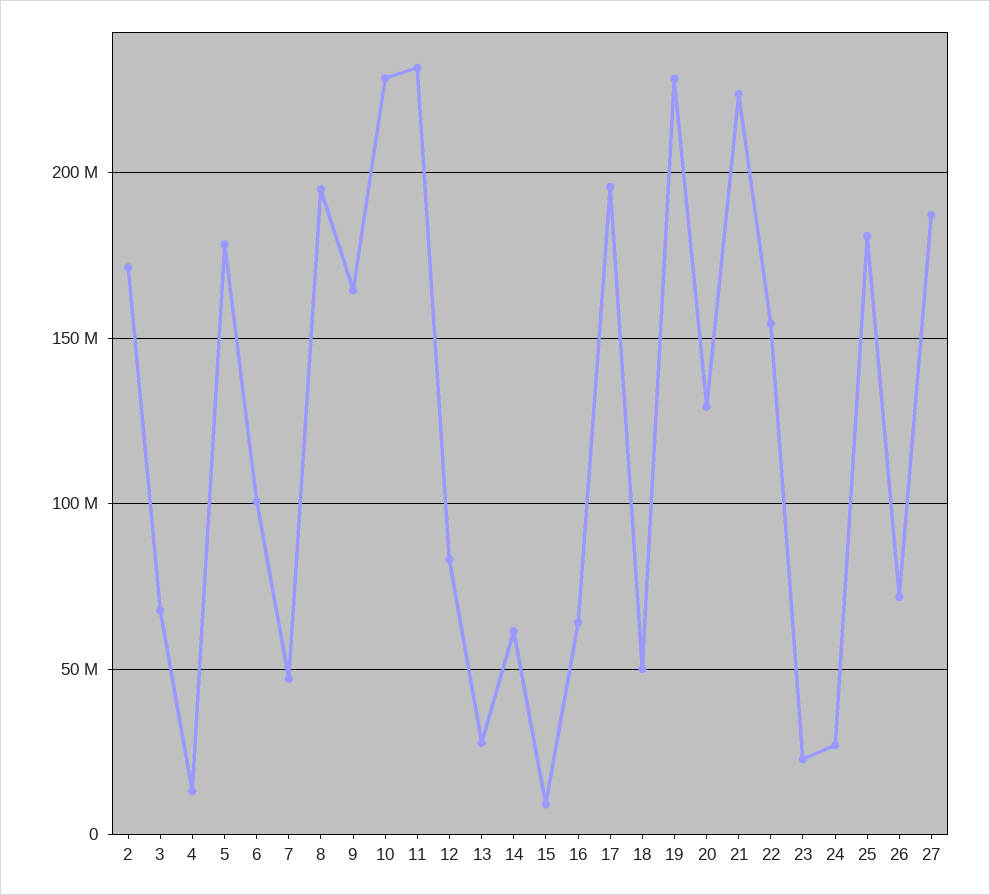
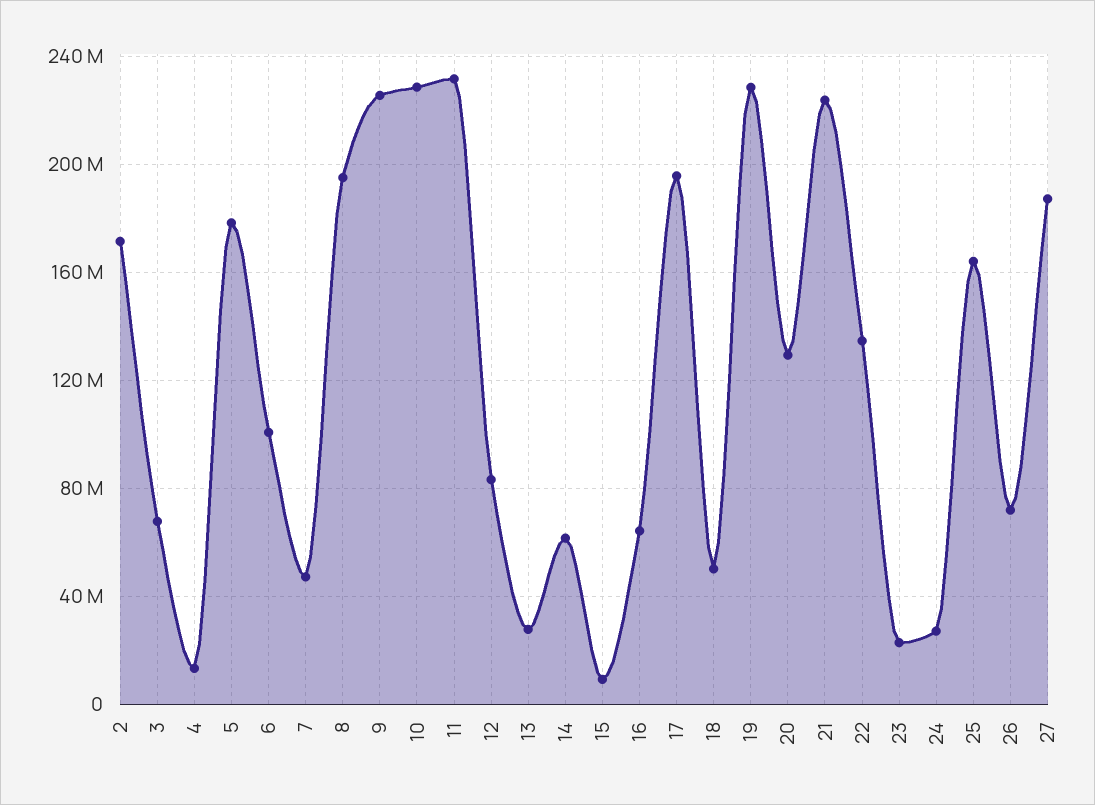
9: 165000000 -> 225000000
22: 155000000 -> 135000000
25: 180000000 -> 165000000

